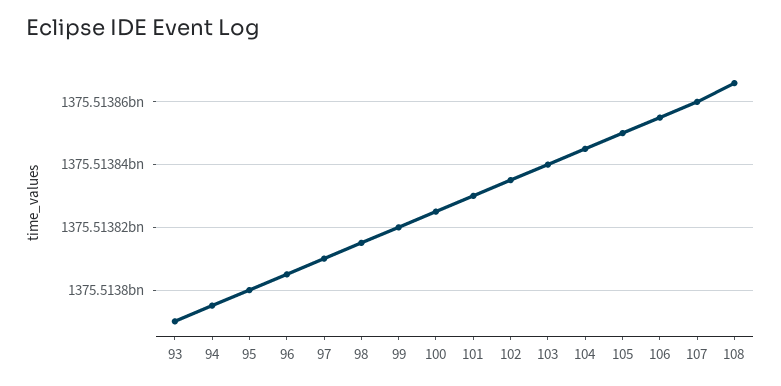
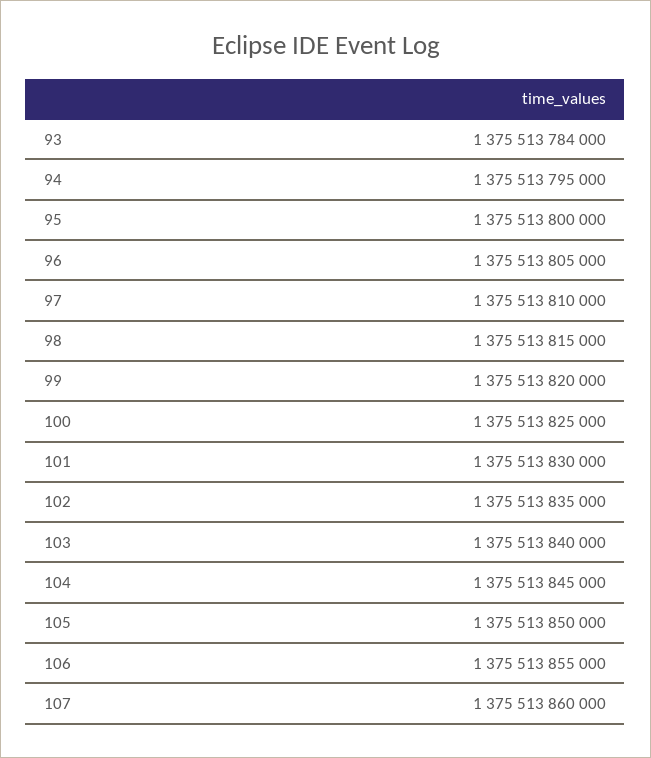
93: 1375513790000 -> 1375513784000
108: 1375513866000 -> none

